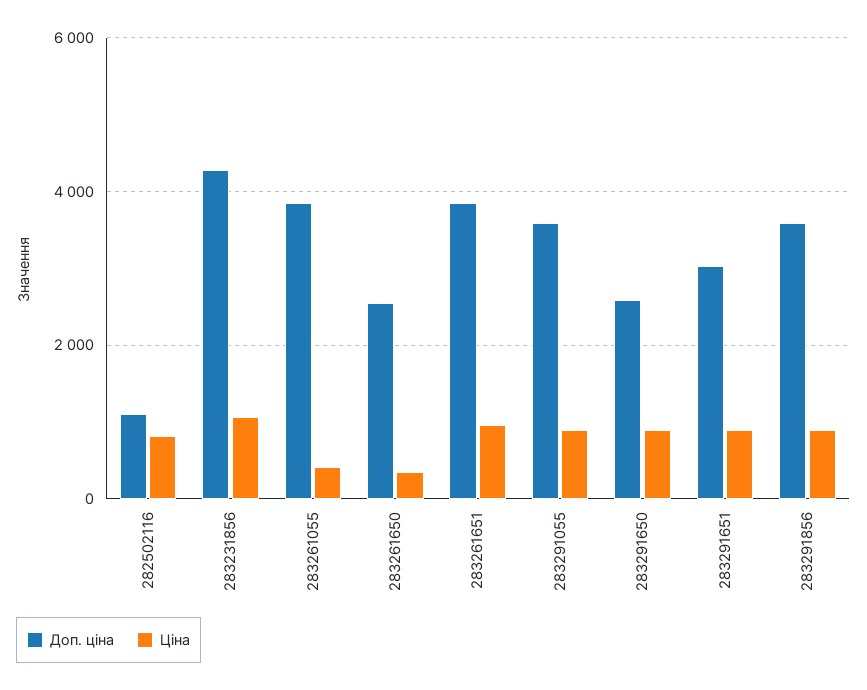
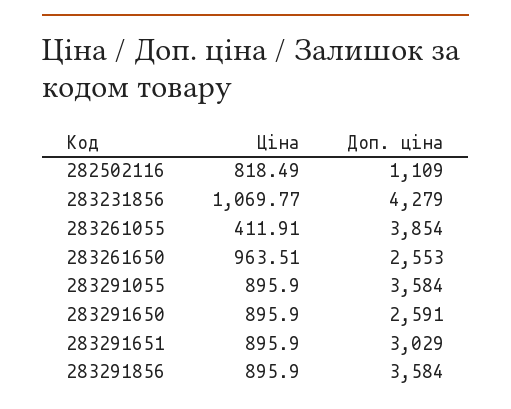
Ціна, 283261650: 400 -> 963.51
Доп. ціна, 283261651: 3800 -> none
Ціна, 283261651: 1000 -> none

